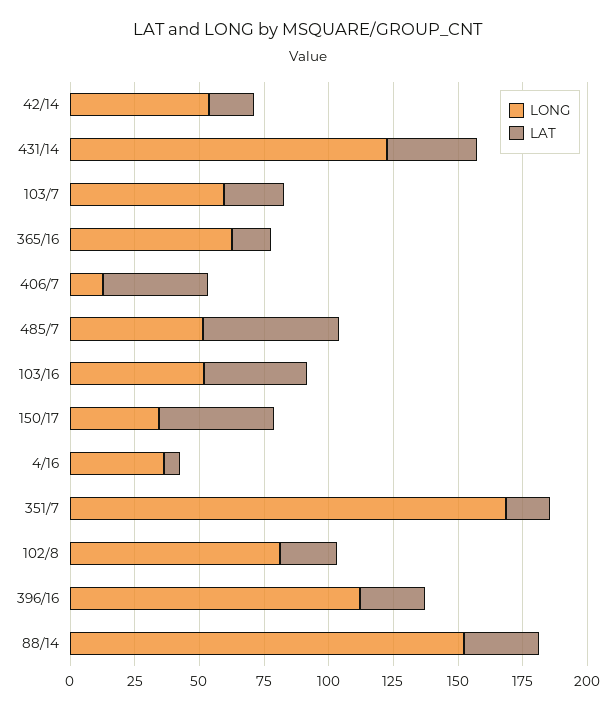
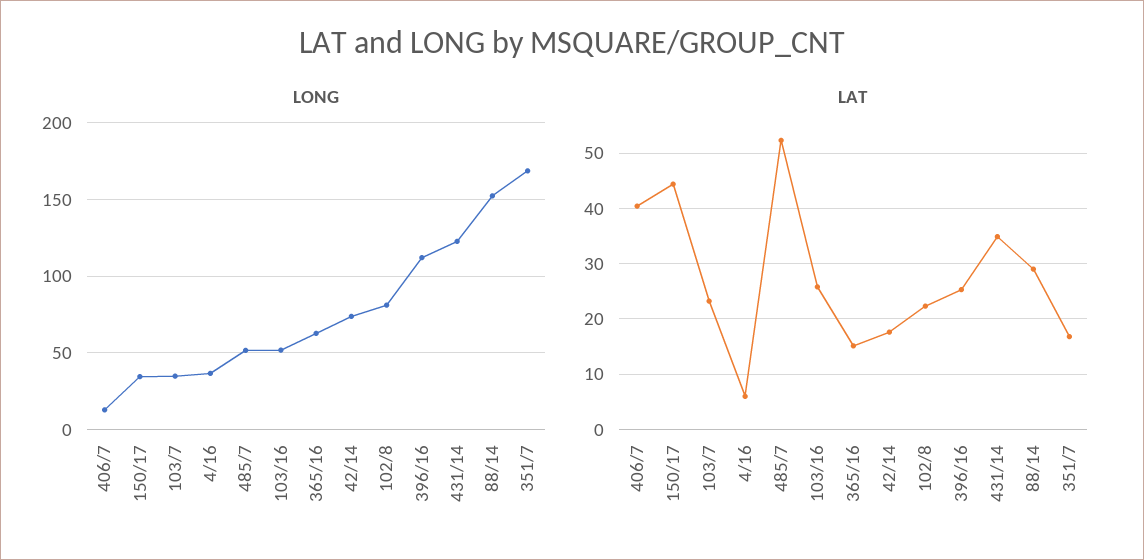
LONG, 42/14: 55 -> 75
LONG, 103/7: 60 -> 35
LAT, 103/16: 40 -> 26

